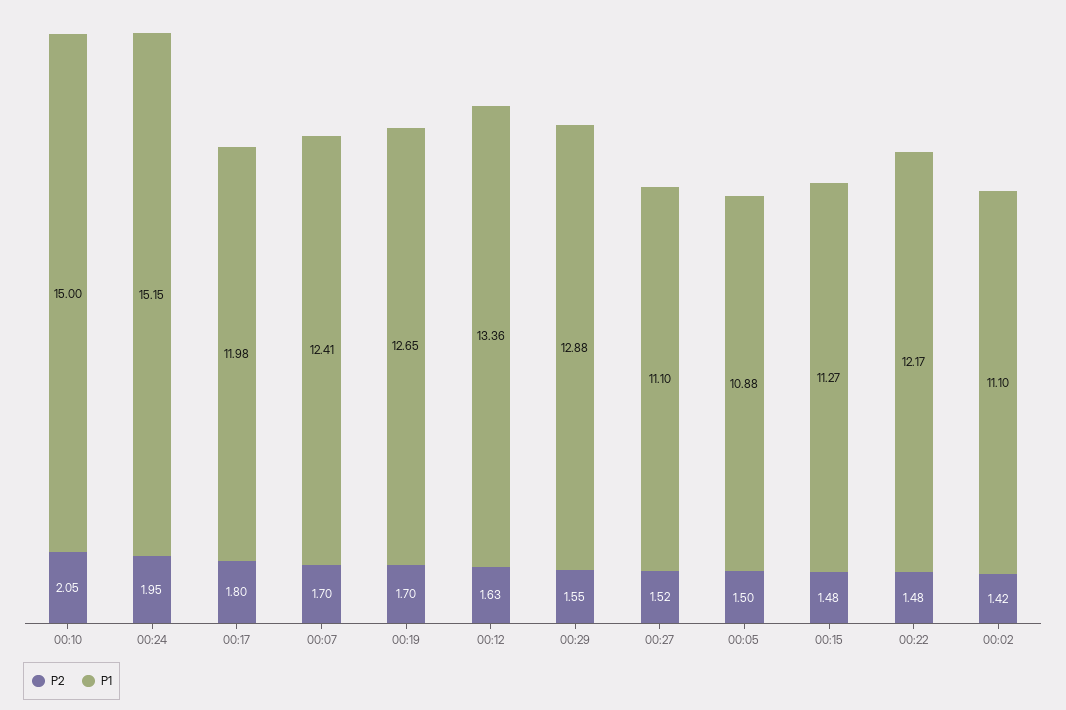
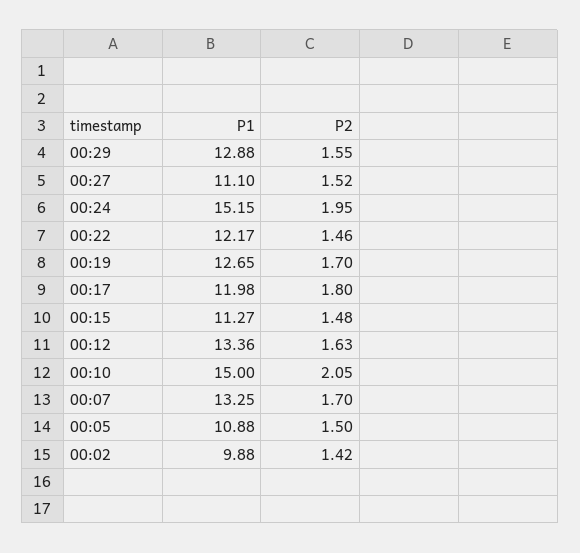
P1, 00:07: 12.41 -> 13.25
P2, 00:22: 1.48 -> 1.46
P1, 00:02: 11.1 -> 9.88

